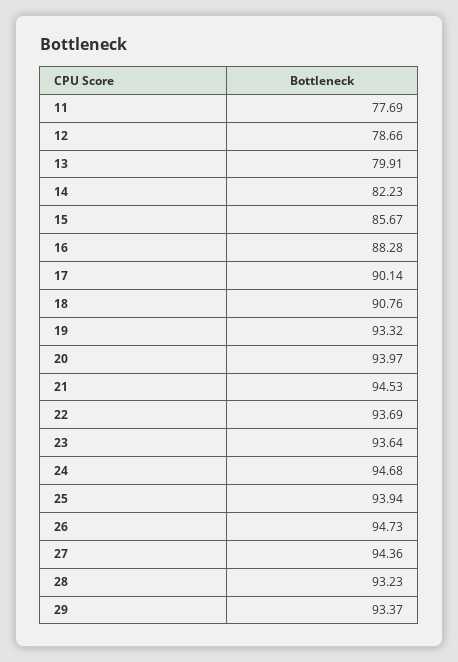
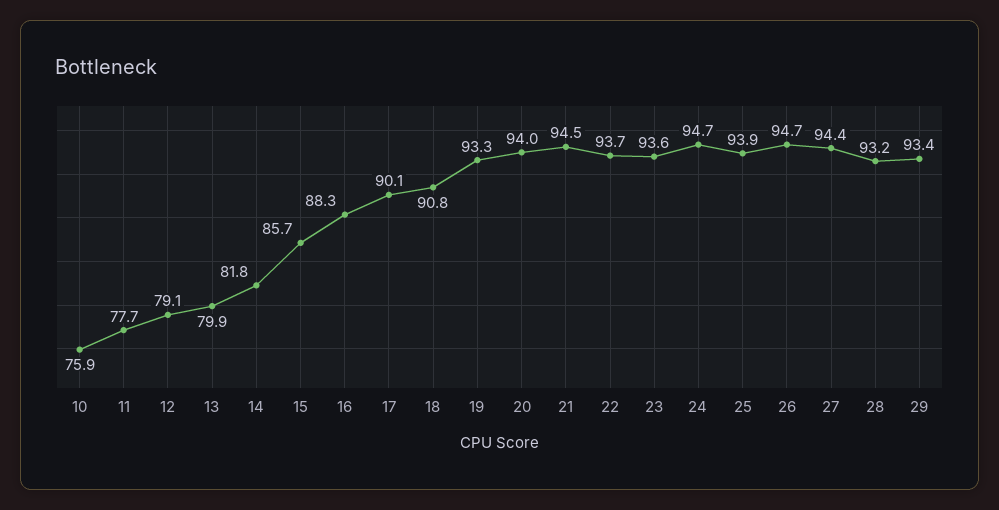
12: 78.66 -> 79.1
14: 82.23 -> 81.8
10: none -> 75.9

